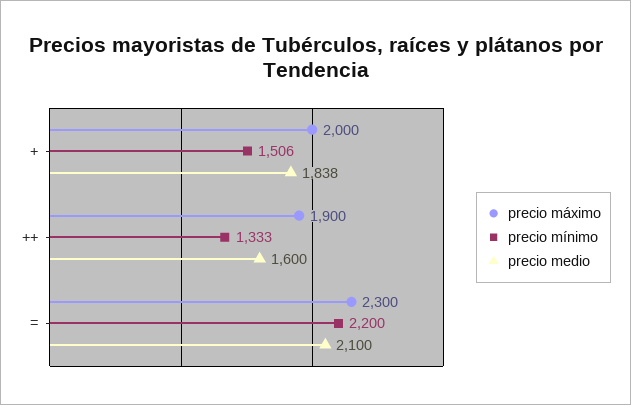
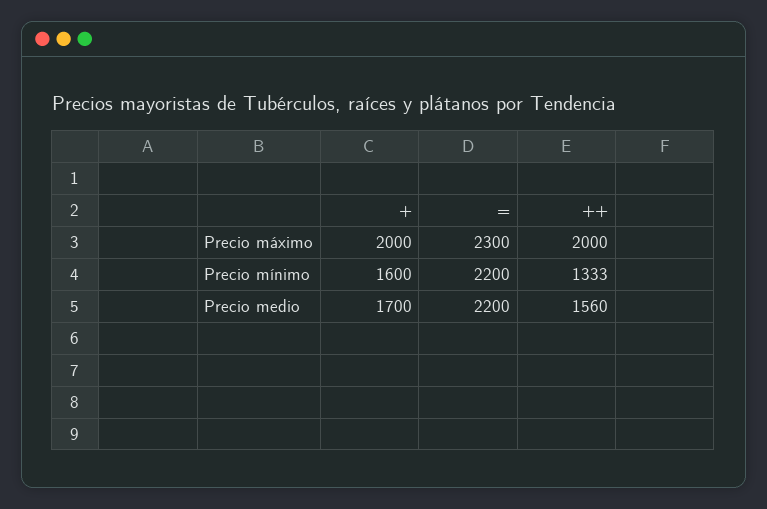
precio mínimo, +: 1506 -> 1600
precio medio, +: 1838 -> 1700
precio máximo, ++: 1900 -> 2000
precio medio, ++: 1600 -> 1560
precio medio, =: 2100 -> 2200

